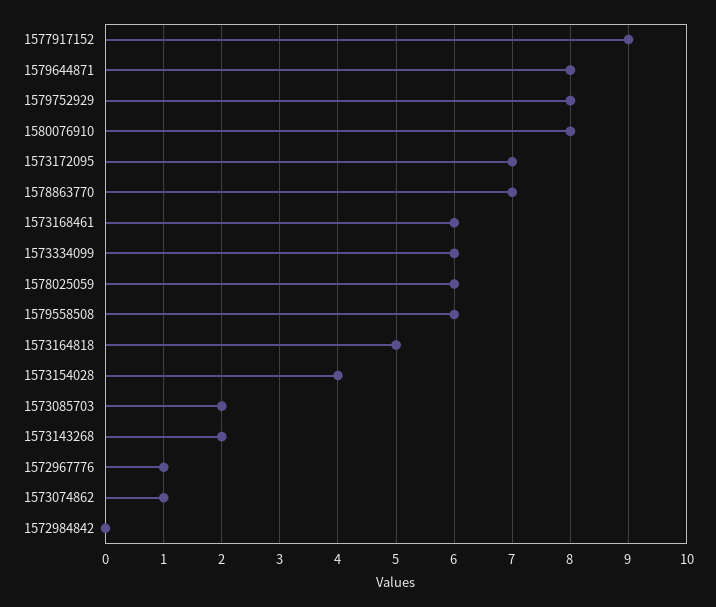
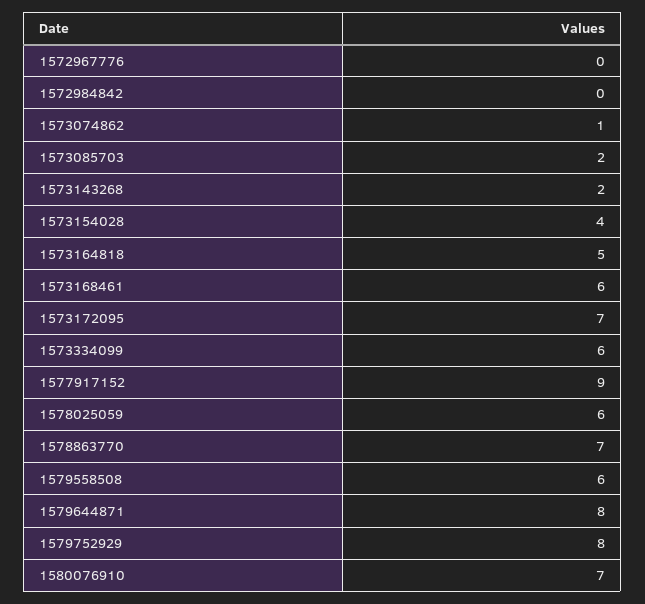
1580076910: 8 -> 7
1572967776: 1 -> 0

